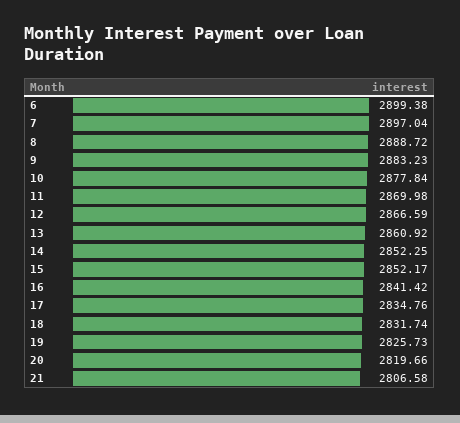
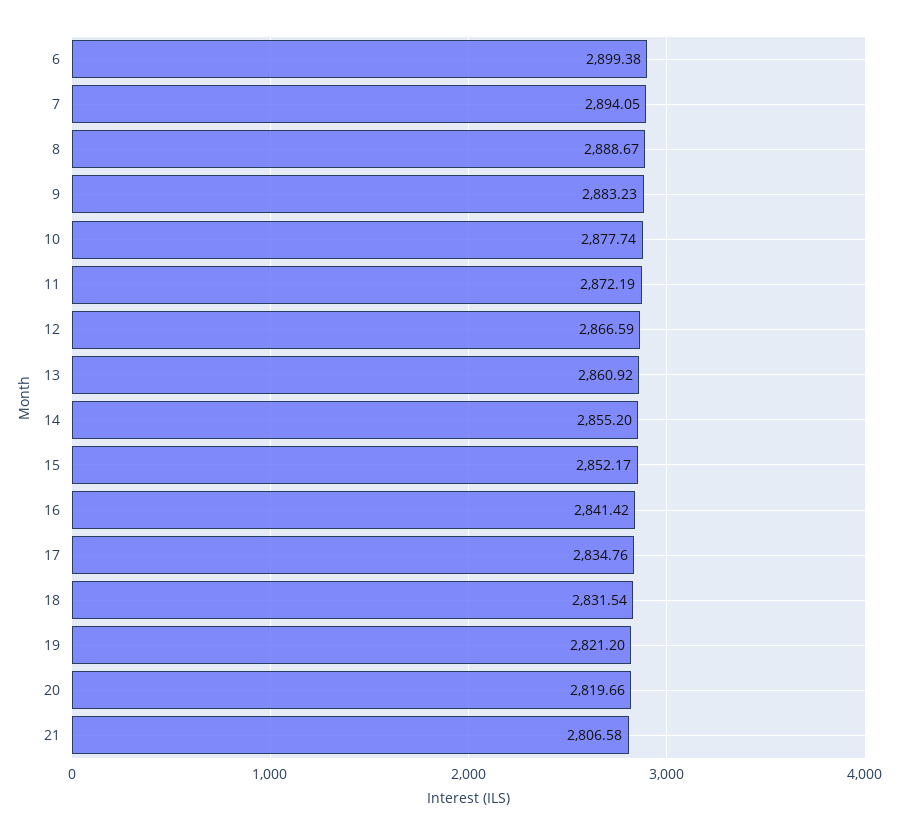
7: 2897.04 -> 2894.05
8: 2888.72 -> 2888.67
10: 2877.84 -> 2877.74
11: 2869.98 -> 2872.19
14: 2852.25 -> 2855.2
18: 2831.74 -> 2831.54
19: 2825.73 -> 2821.2

